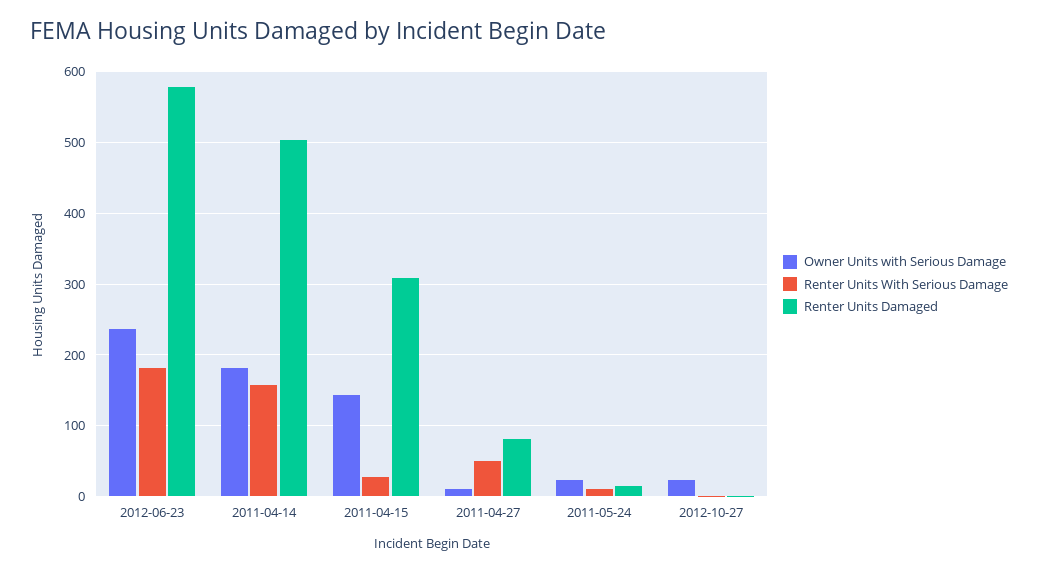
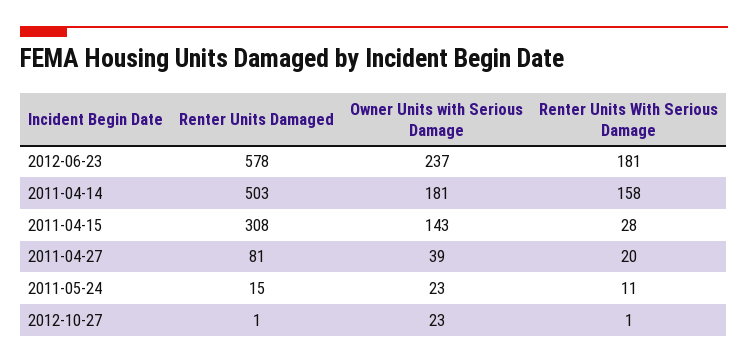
Owner Units with Serious Damage, 2011-04-27: 10 -> 39
Renter Units With Serious Damage, 2011-04-27: 50 -> 20

